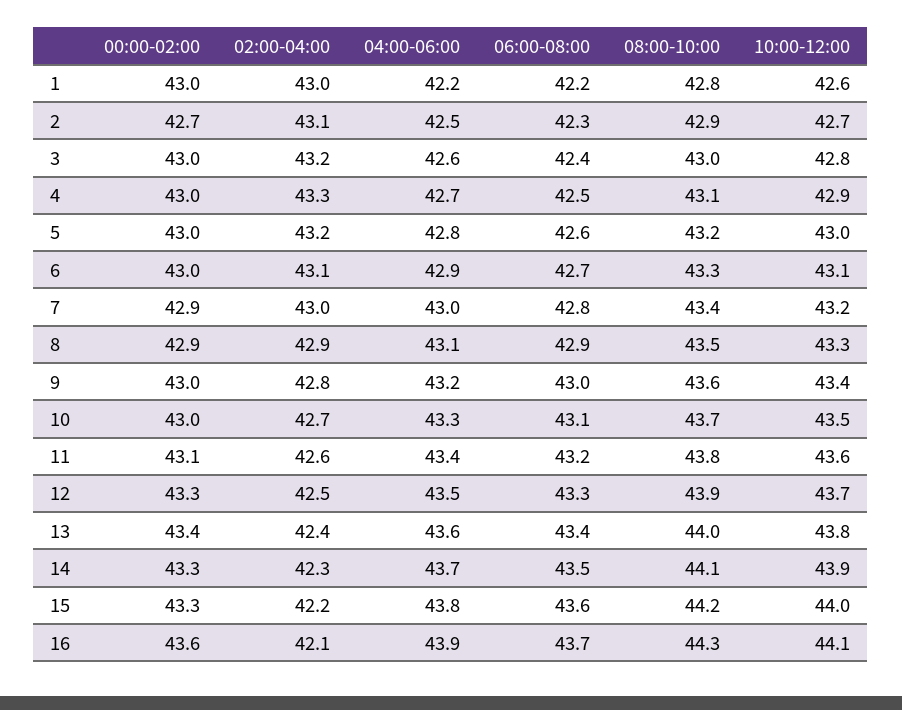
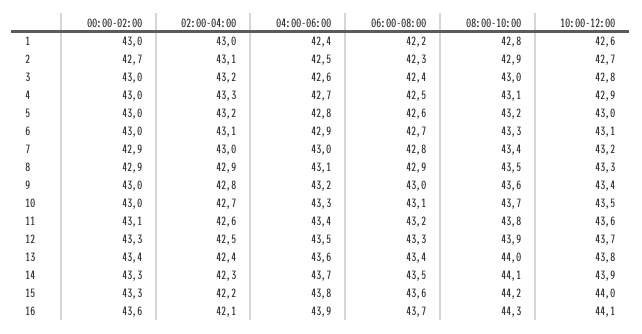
04:00-06:00, 1: 42.2 -> 42.4

